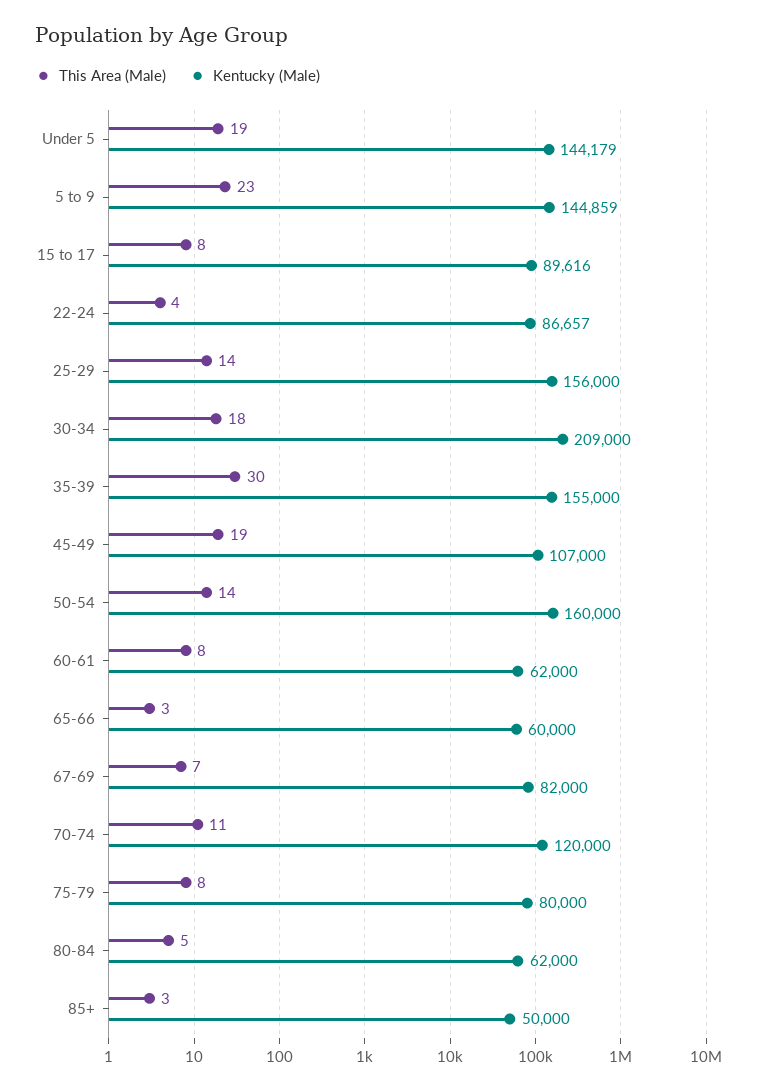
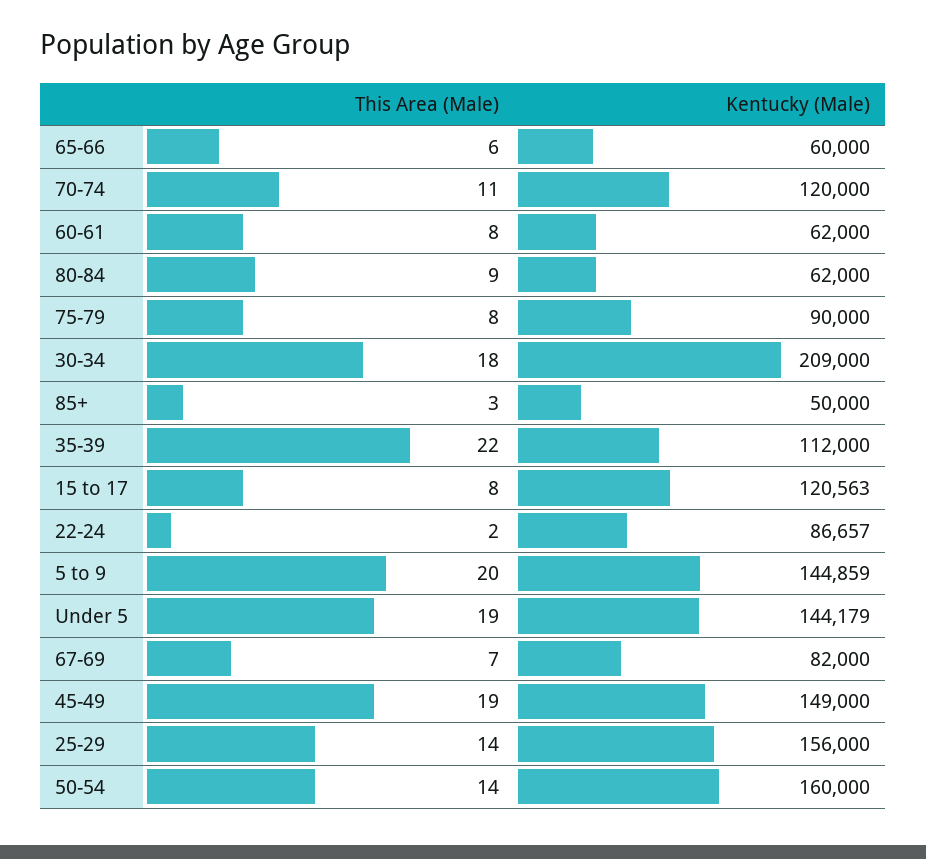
This Area (Male), 5 to 9: 23 -> 20
Kentucky (Male), 15 to 17: 89616 -> 120563
This Area (Male), 22-24: 4 -> 2
This Area (Male), 35-39: 30 -> 22
Kentucky (Male), 35-39: 155000 -> 112000
Kentucky (Male), 45-49: 107000 -> 149000
This Area (Male), 65-66: 3 -> 6
Kentucky (Male), 75-79: 80000 -> 90000
This Area (Male), 80-84: 5 -> 9

